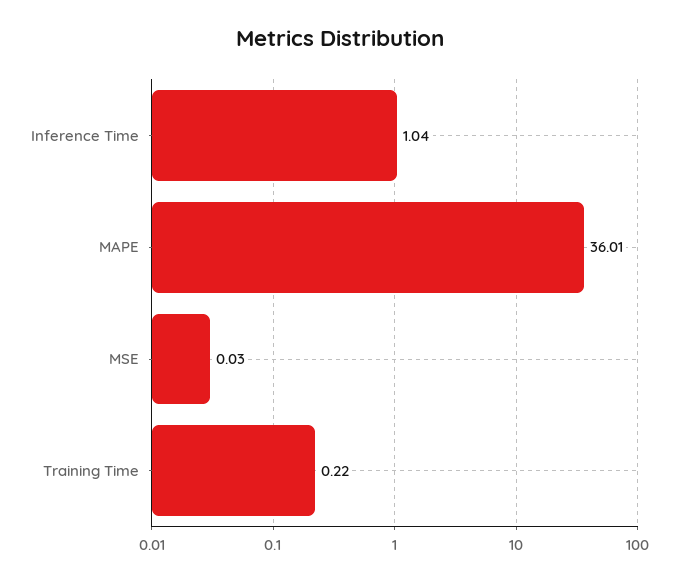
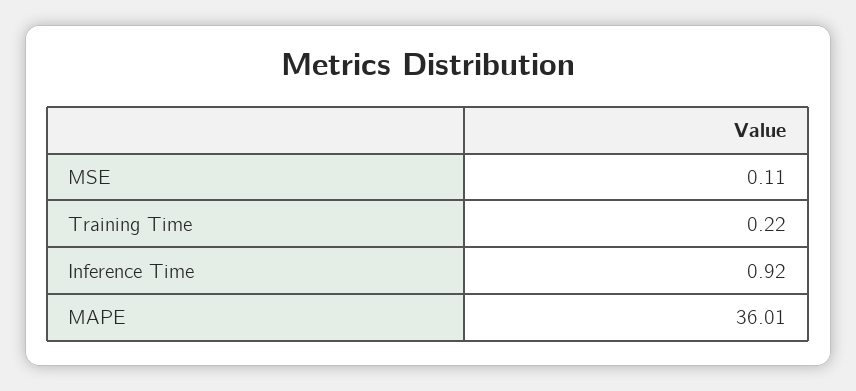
Inference Time: 1.04 -> 0.92
MSE: 0.03 -> 0.11

